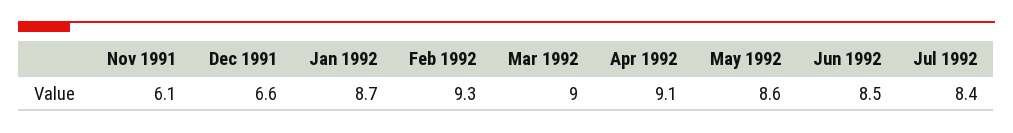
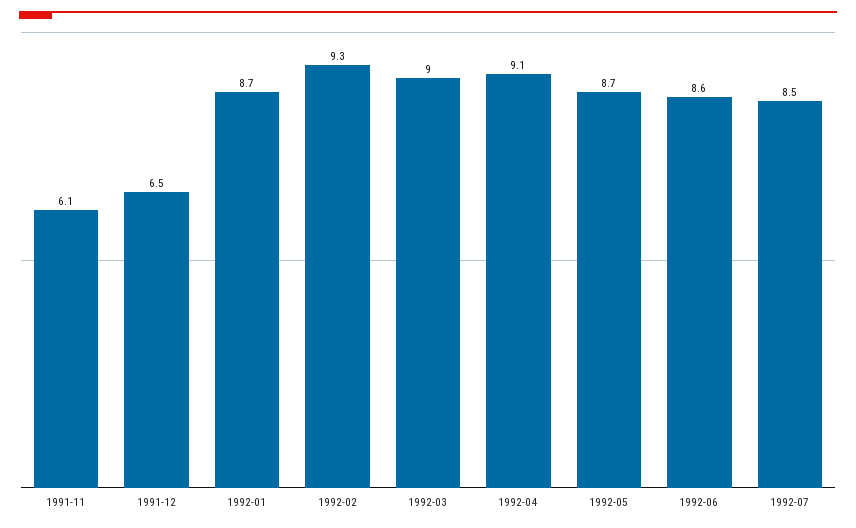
Dec 1991: 6.6 -> 6.5
May 1992: 8.6 -> 8.7
Jun 1992: 8.5 -> 8.6
Jul 1992: 8.4 -> 8.5

